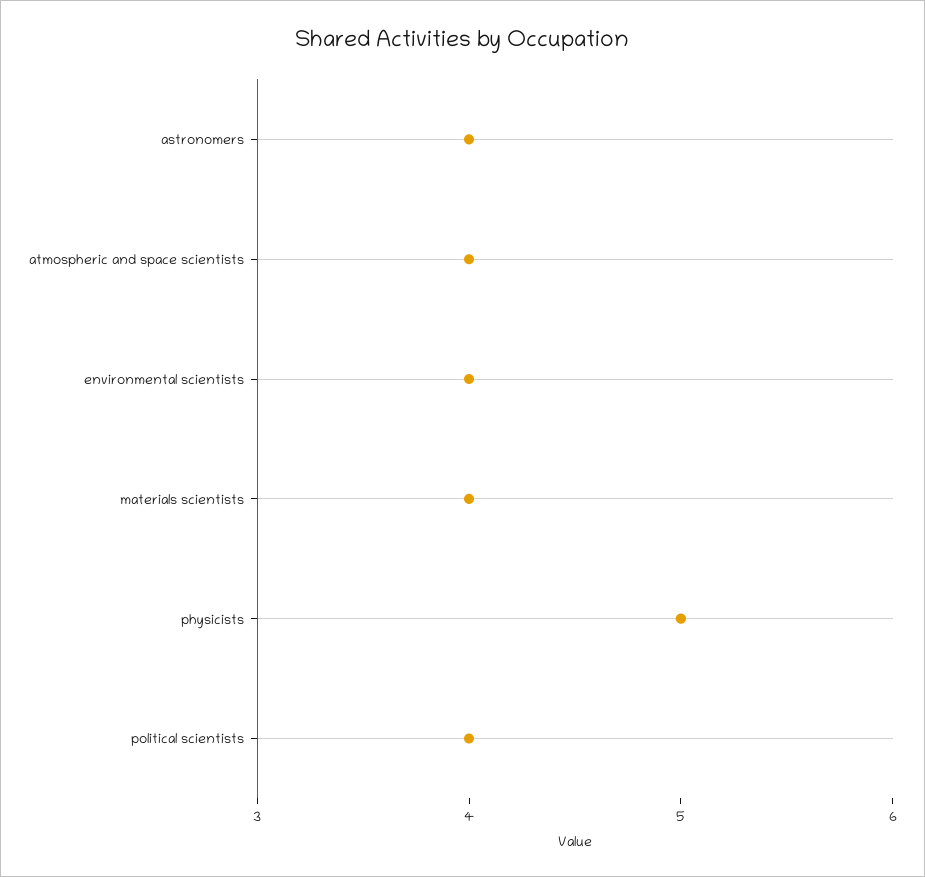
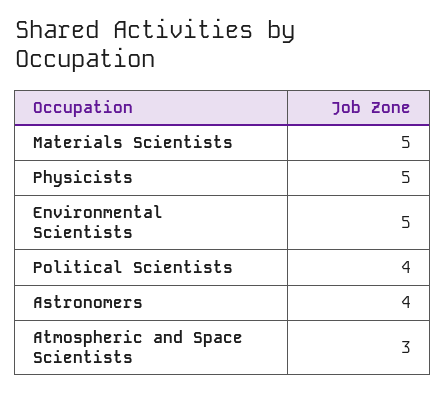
atmospheric and space scientists: 4 -> 3
environmental scientists: 4 -> 5
materials scientists: 4 -> 5

